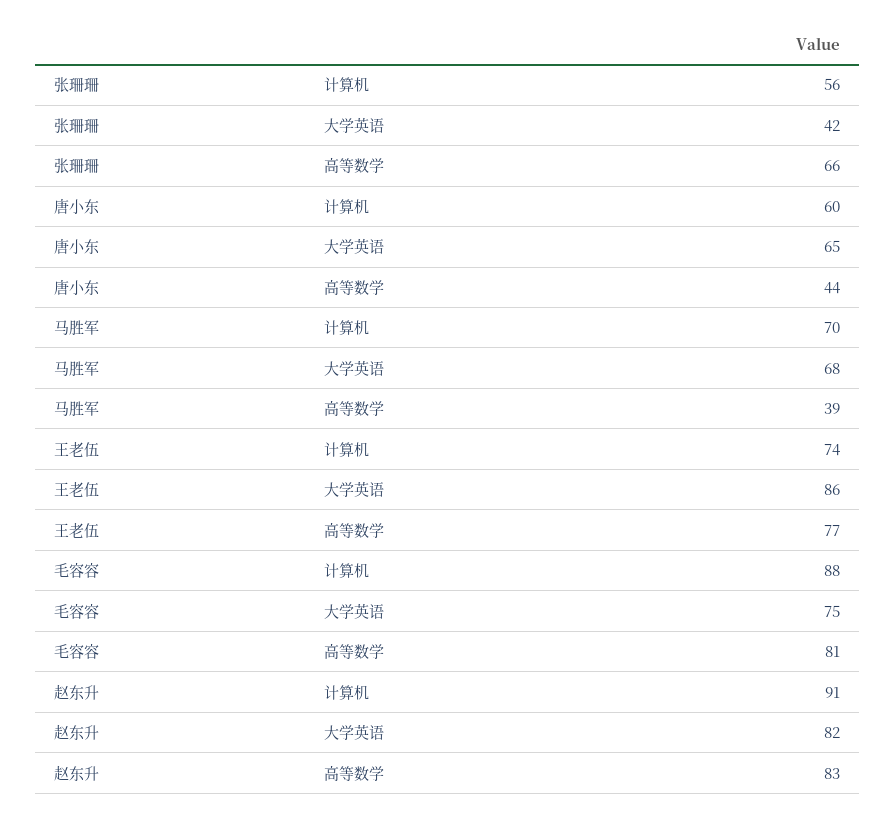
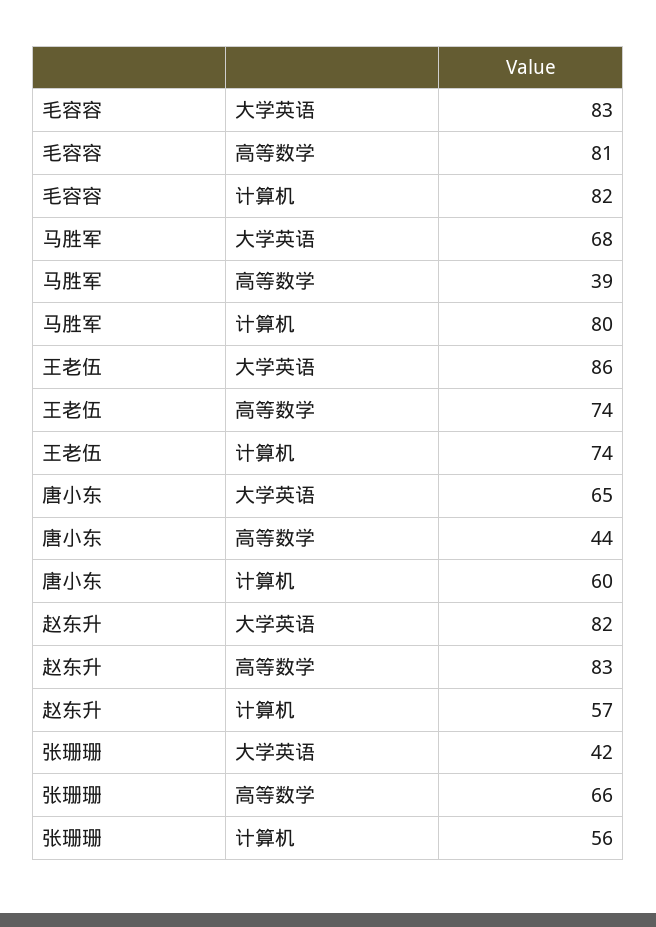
马胜军, 计算机: 70 -> 80
王老伍, 高等数学: 77 -> 74
毛容容, 计算机: 88 -> 82
毛容容, 大学英语: 75 -> 83
赵东升, 计算机: 91 -> 57

